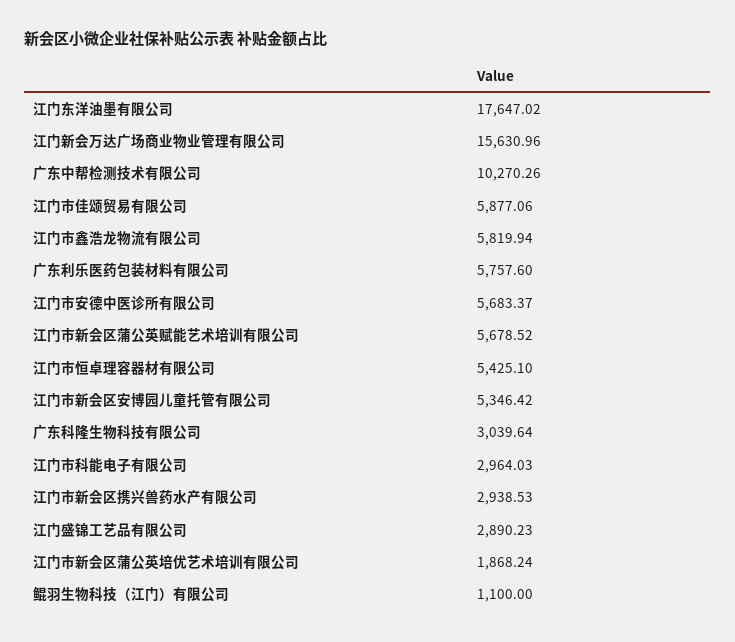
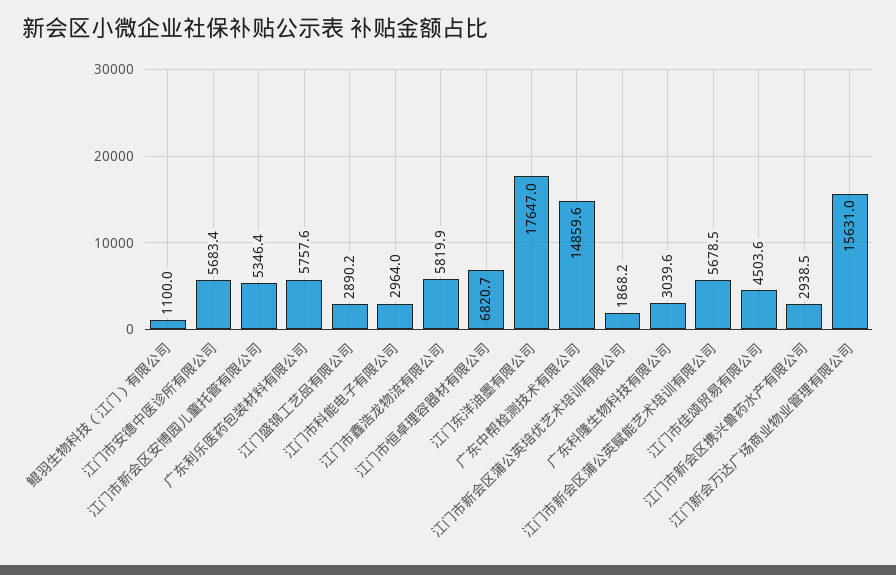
广东中帮检测技术有限公司: 10270.26 -> 14859.6
江门市佳颂贸易有限公司: 5877.06 -> 4503.6
江门市恒卓理容器材有限公司: 5425.1 -> 6820.7

